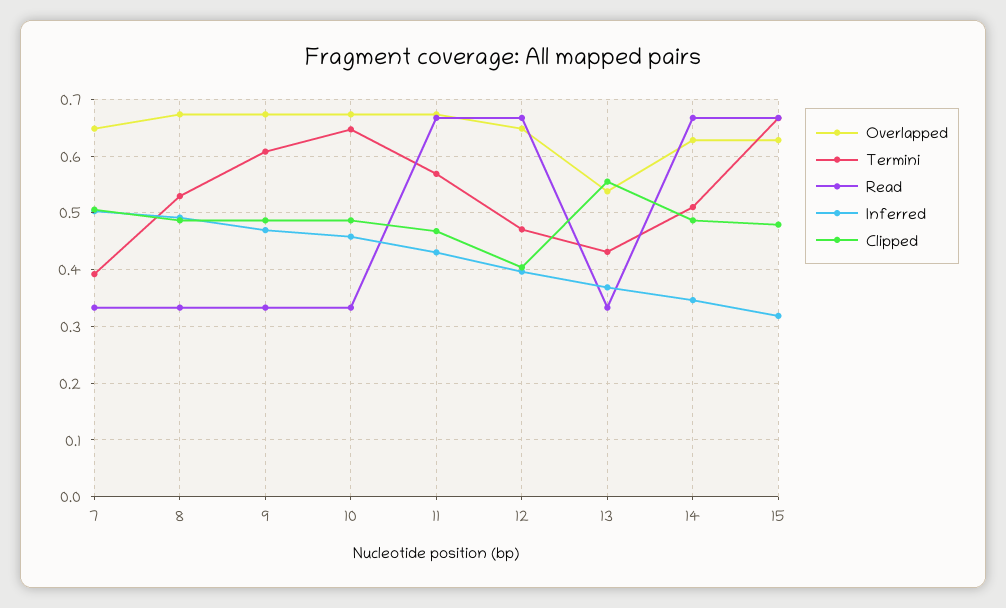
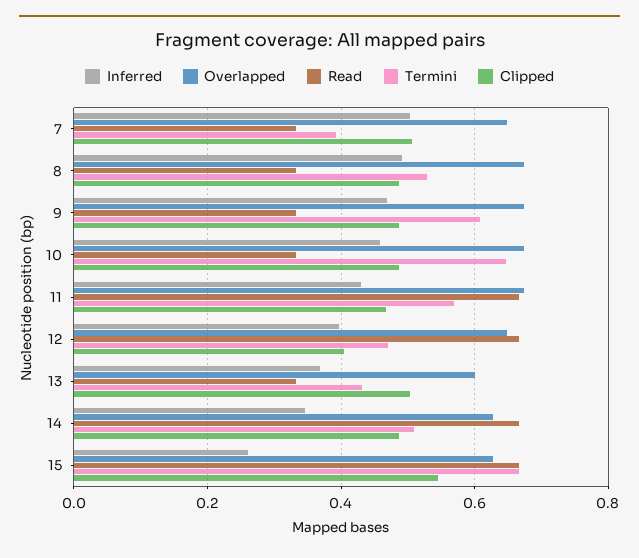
Overlapped, 13: 0.54 -> 0.6
Clipped, 13: 0.56 -> 0.5
Inferred, 15: 0.32 -> 0.26
Clipped, 15: 0.48 -> 0.54

